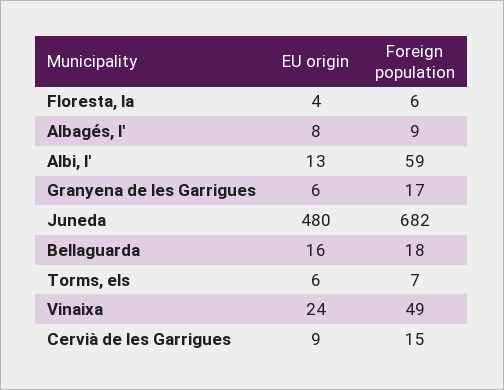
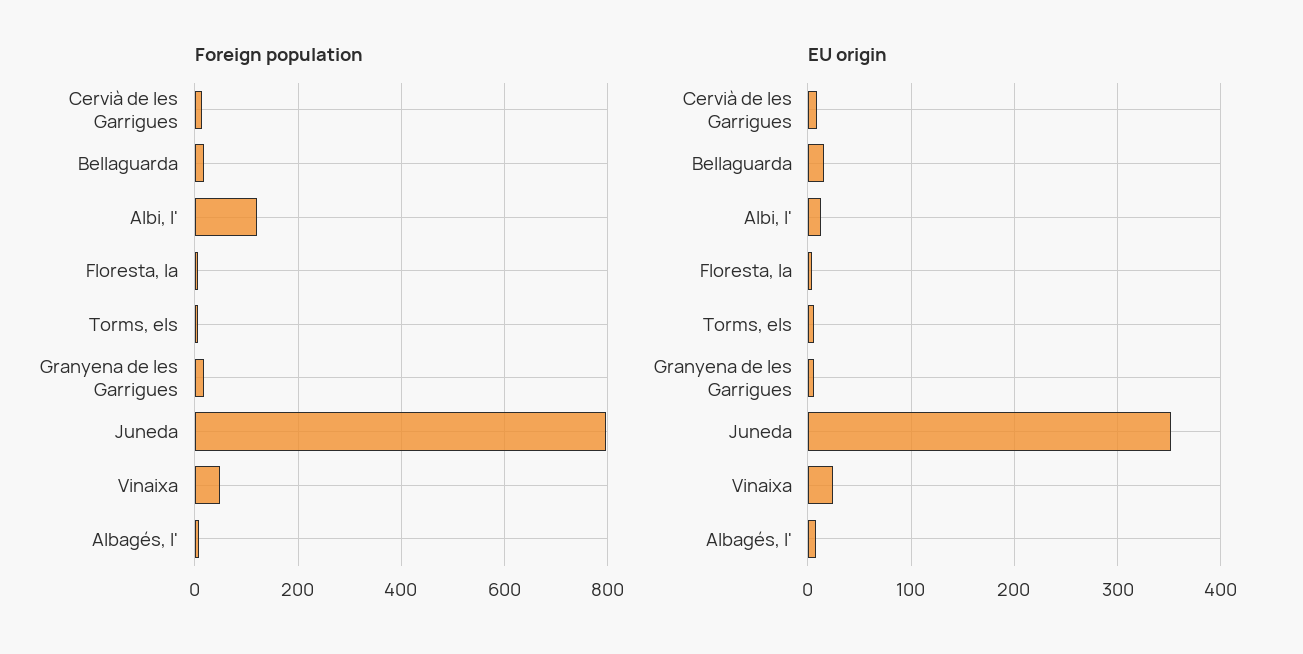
Foreign population, Albi, l': 59 -> 120
EU origin, Juneda: 480 -> 350
Foreign population, Juneda: 682 -> 800

